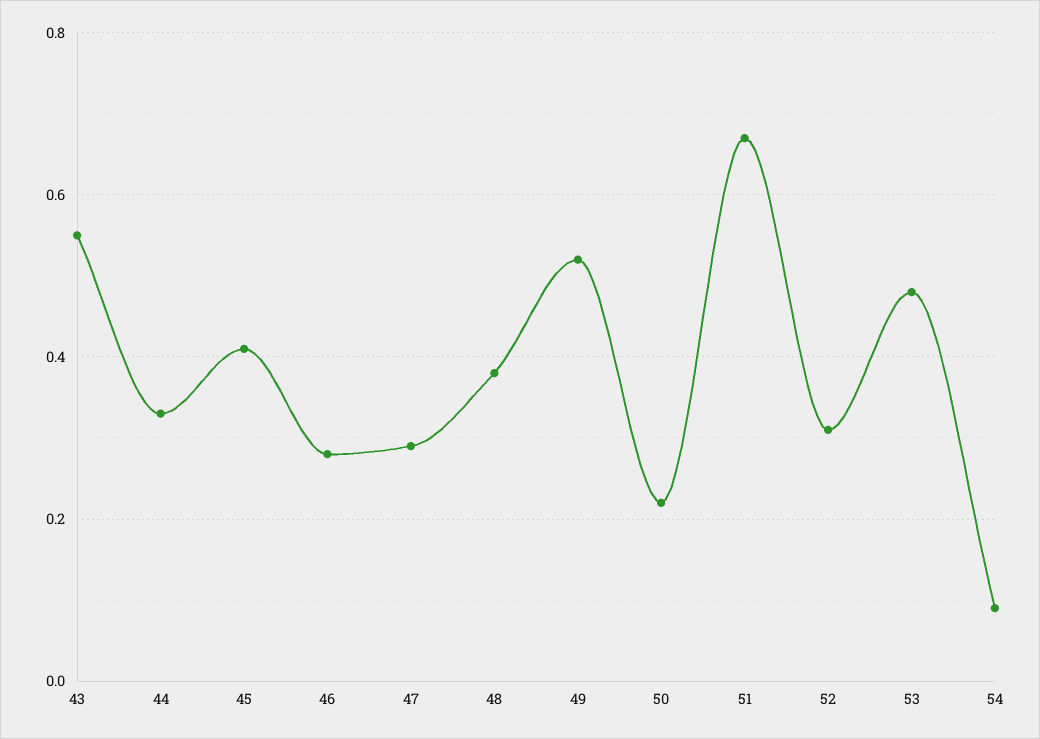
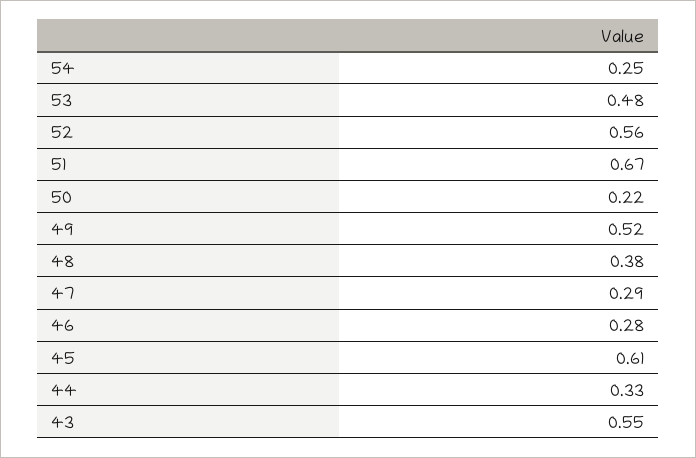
45: 0.4 -> 0.61
52: 0.3 -> 0.56
54: 0.1 -> 0.25

